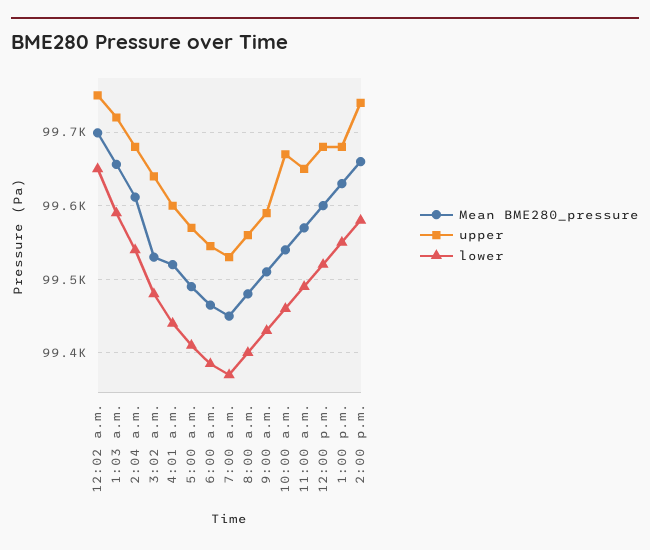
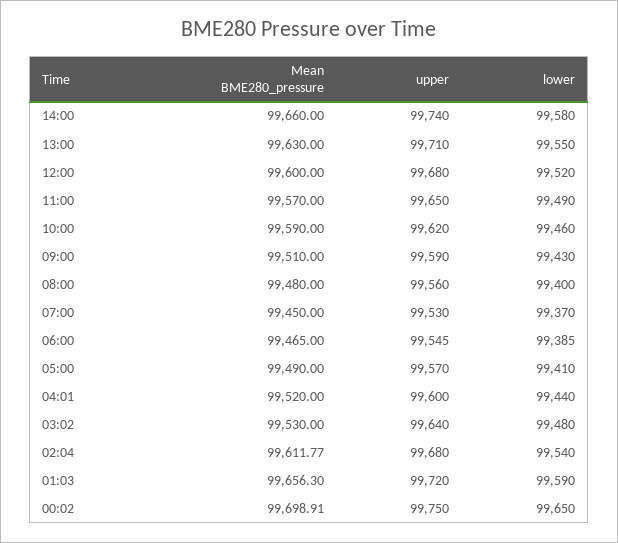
Mean BME280_pressure, 10:00 a.m.: 99540 -> 99590
upper, 10:00 a.m.: 99670 -> 99620
upper, 1:00 p.m.: 99680 -> 99710

